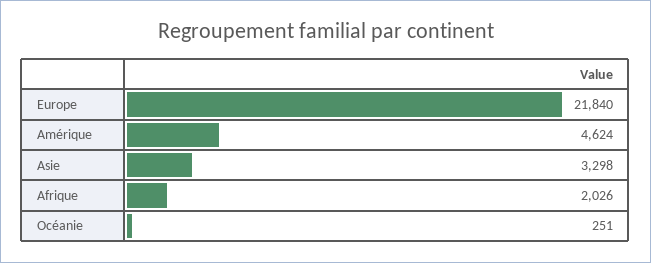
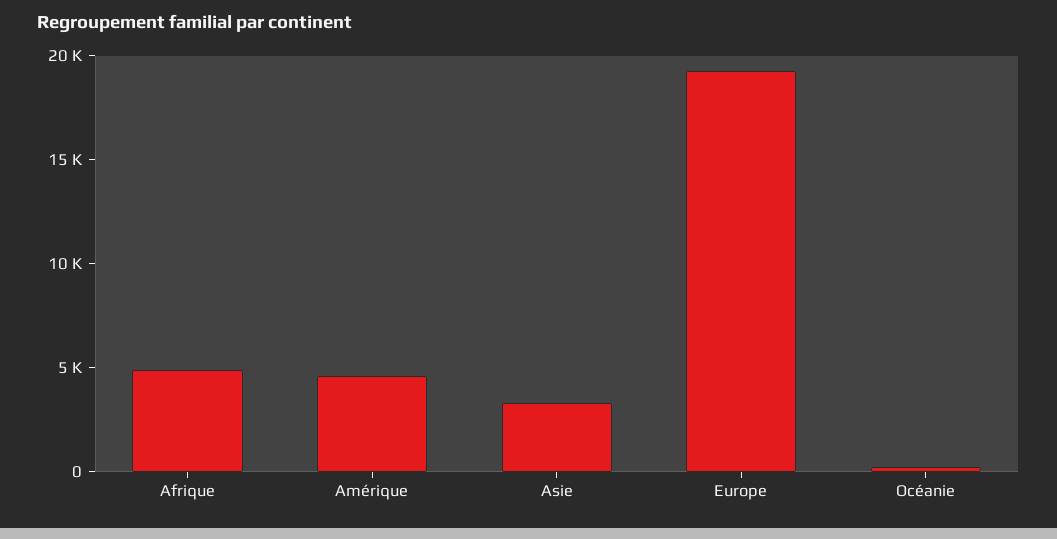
Europe: 21840 -> 19000
Afrique: 2026 -> 5000

